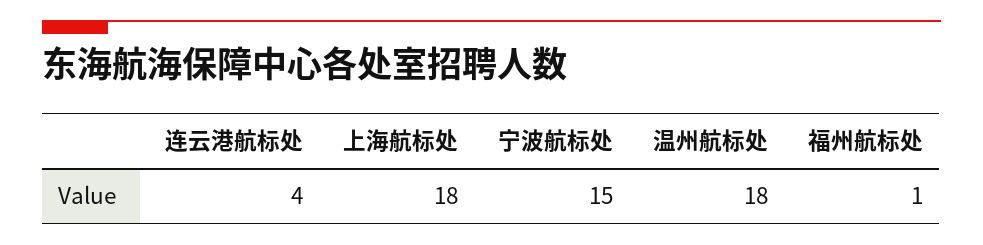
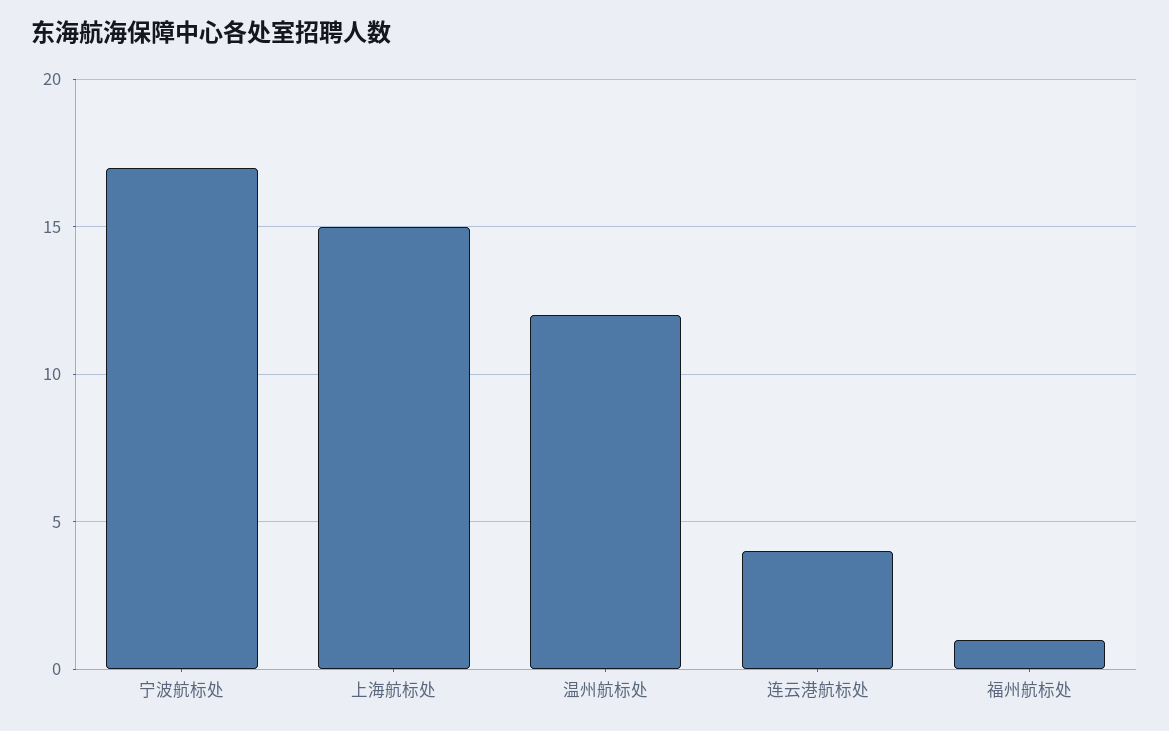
上海航标处: 18 -> 15
宁波航标处: 15 -> 17
温州航标处: 18 -> 12

